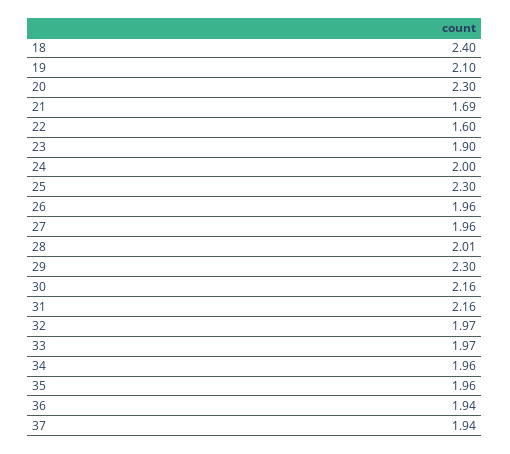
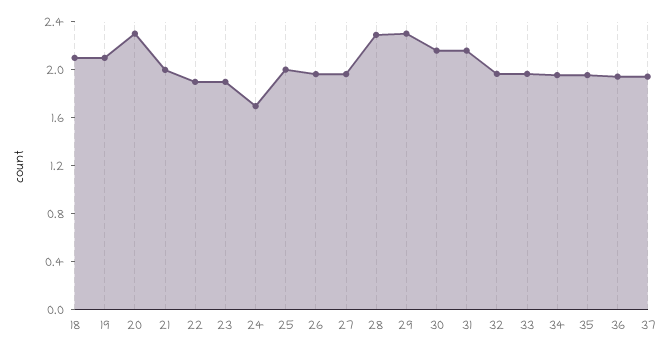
18: 2.4 -> 2.1
21: 1.69 -> 2
22: 1.6 -> 1.9
24: 2 -> 1.7
25: 2.3 -> 2
28: 2.01 -> 2.3

